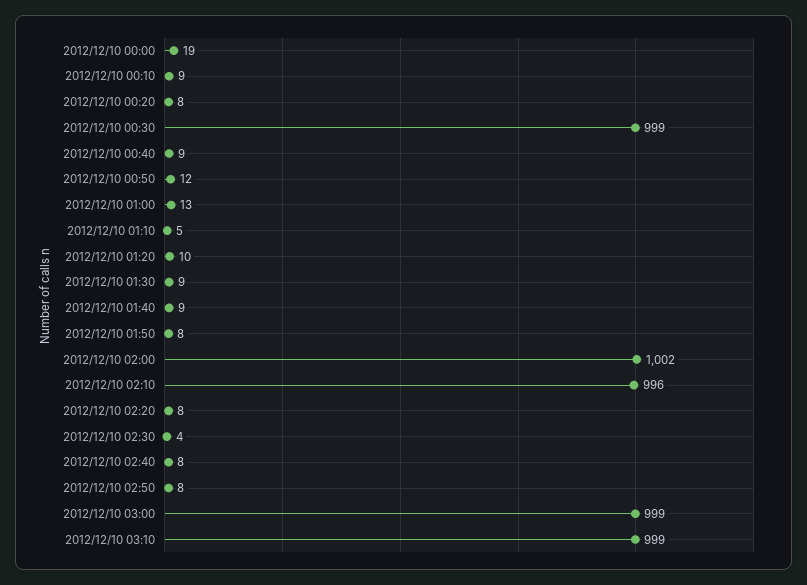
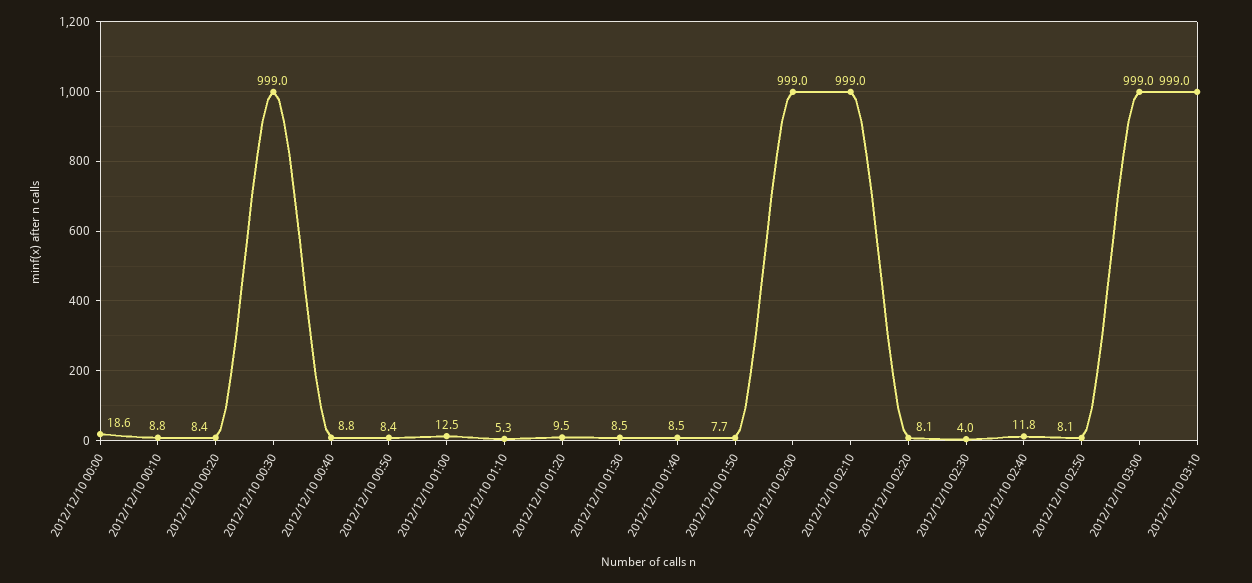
2012/12/10 00:50: 12 -> 8.4
2012/12/10 02:00: 1002 -> 999
2012/12/10 02:10: 996 -> 999
2012/12/10 02:40: 8 -> 11.8

